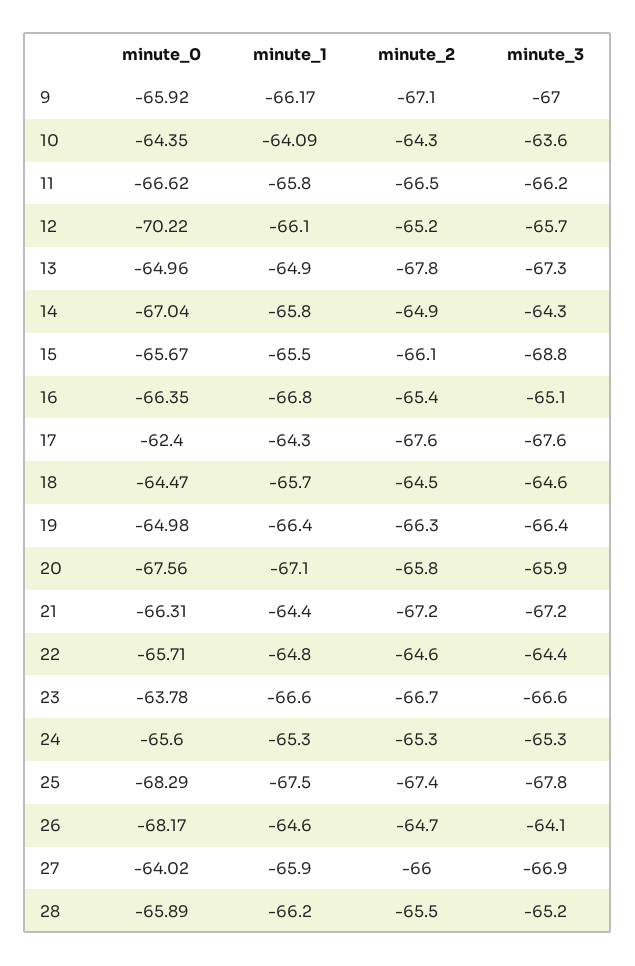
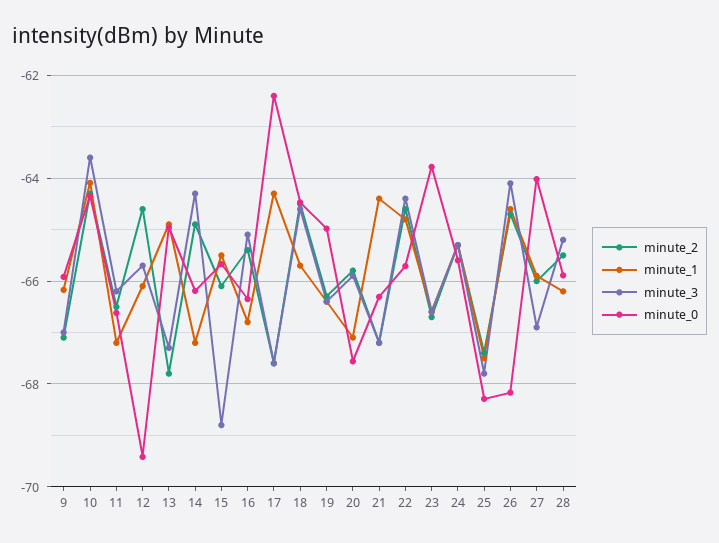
minute_1, 11: -65.8 -> -67.2
minute_0, 12: -70.22 -> -69.4
minute_2, 12: -65.2 -> -64.6
minute_0, 14: -67.04 -> -66.2
minute_1, 14: -65.8 -> -67.2

